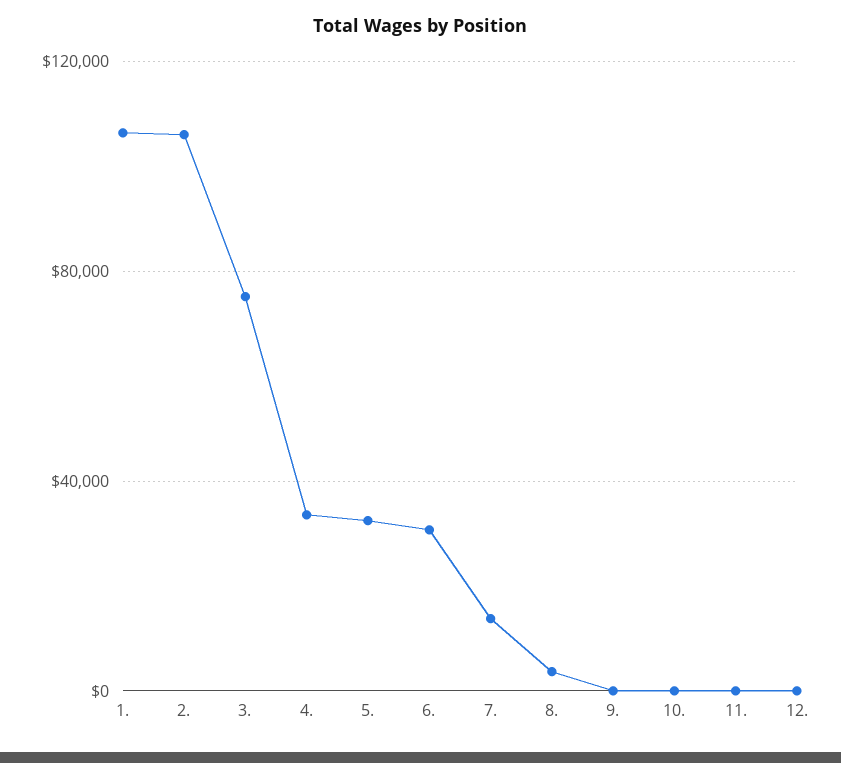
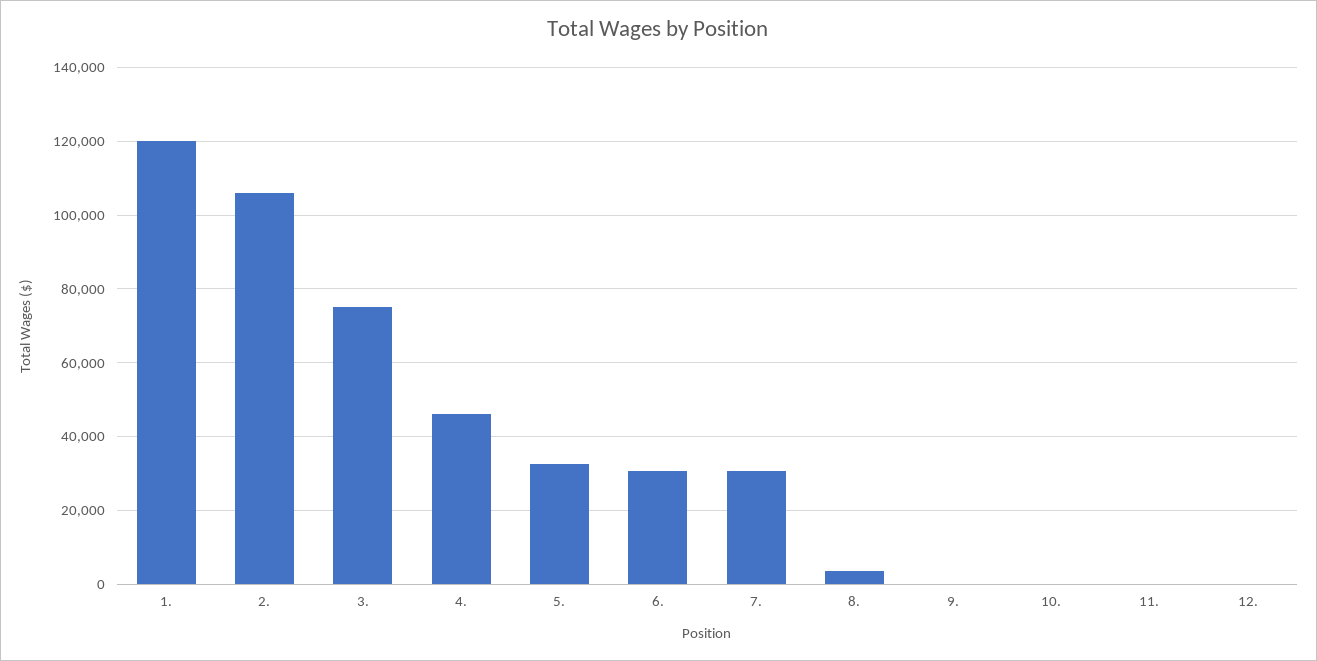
1.: 105000 -> 120000
4.: 35000 -> 46000
7.: 15000 -> 30000

